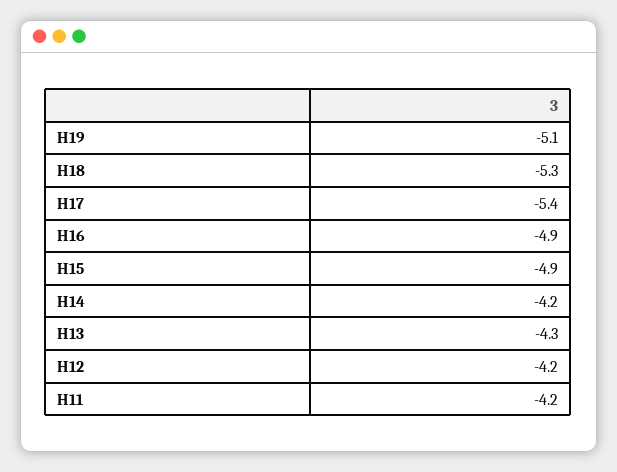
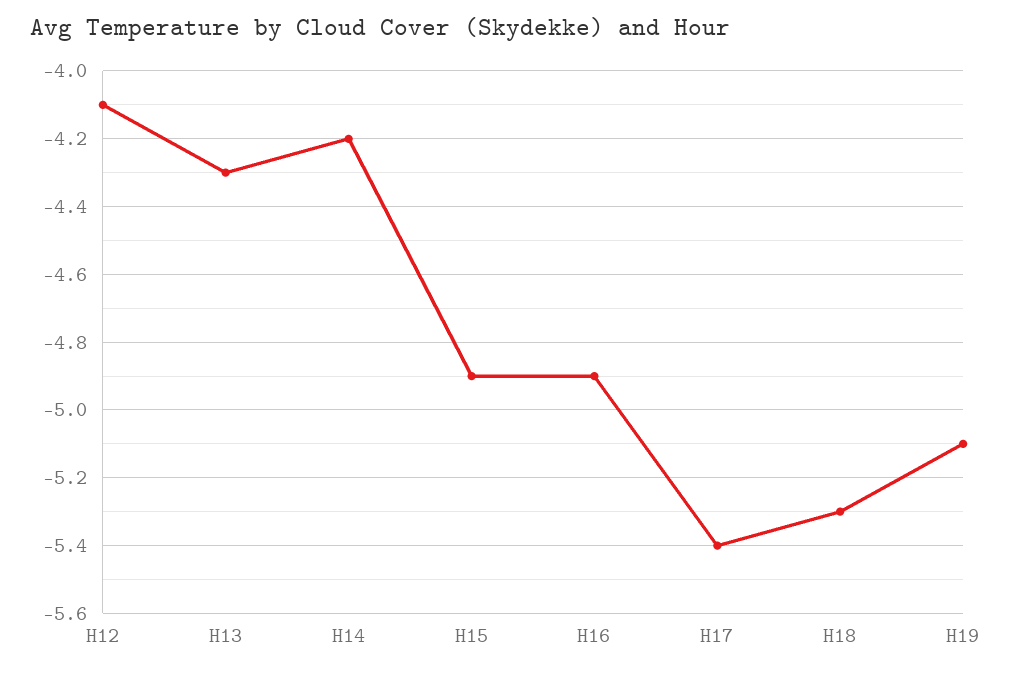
H12: -4.2 -> -4.1
H11: -4.2 -> none

